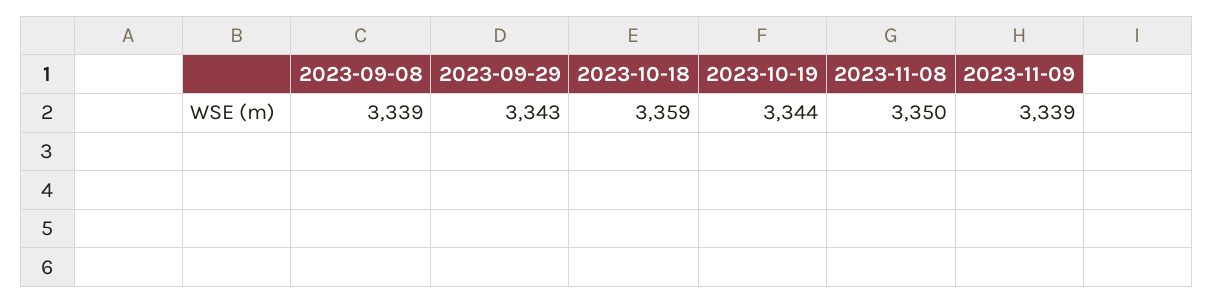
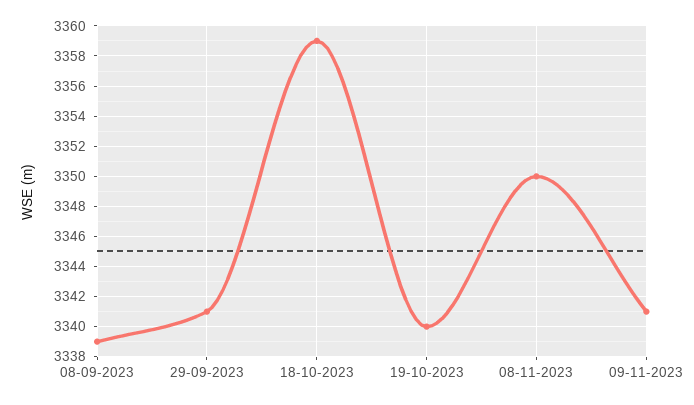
2023-09-29: 3343 -> 3341
2023-10-19: 3344 -> 3340
2023-11-09: 3339 -> 3341

